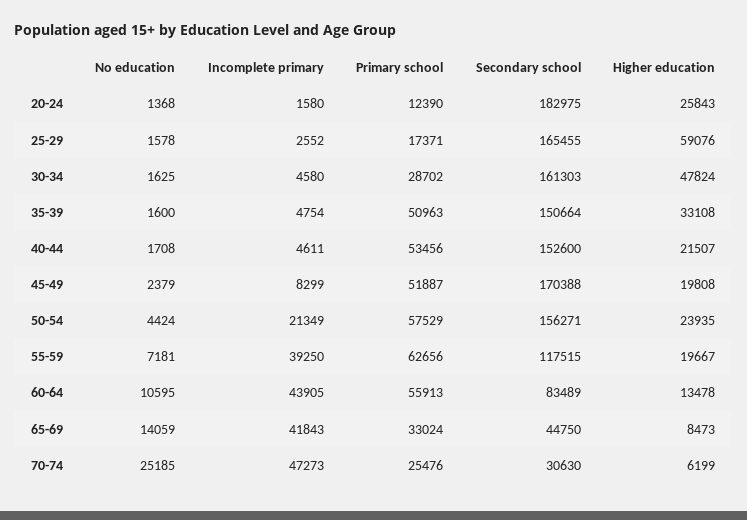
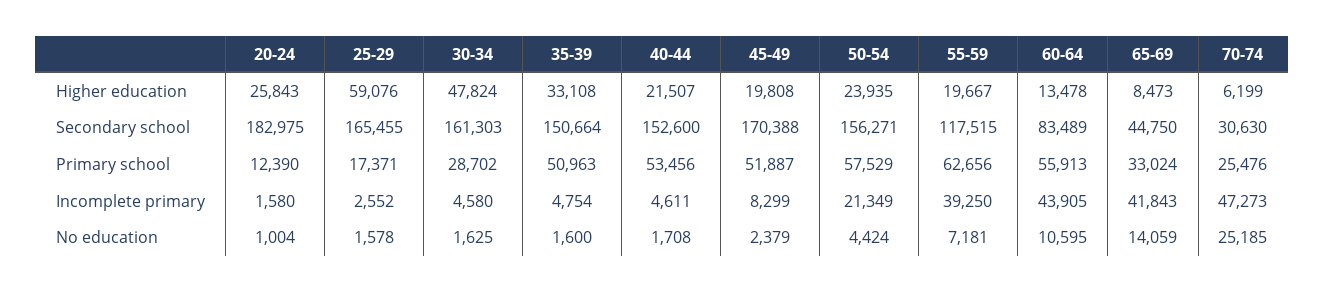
No education, 20-24: 1368 -> 1004

